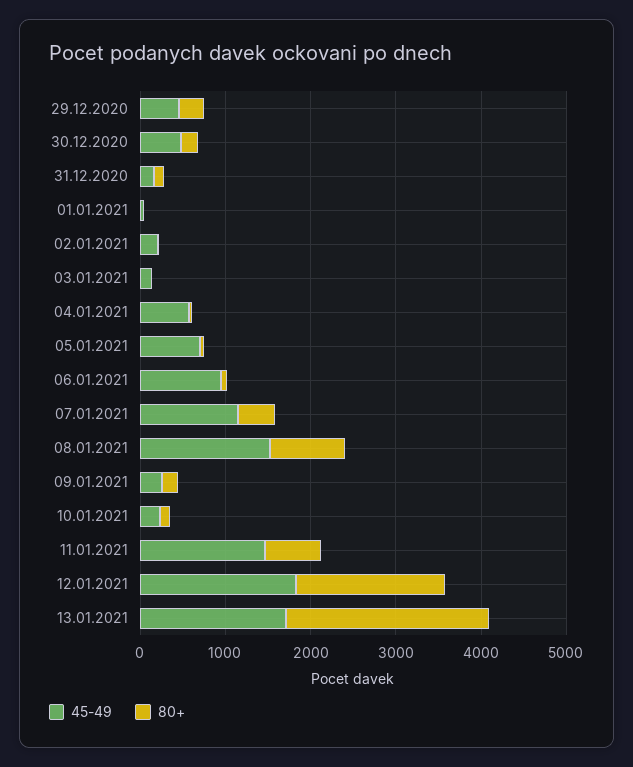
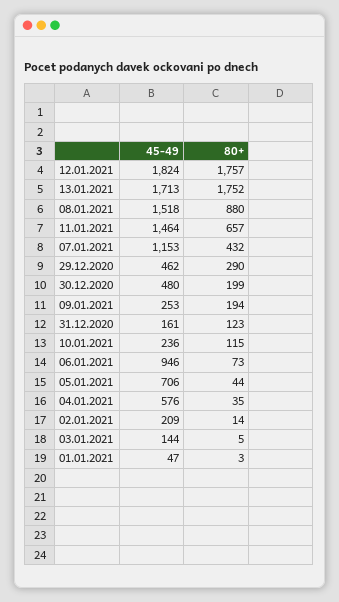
80+, 13.01.2021: 2400 -> 1752

